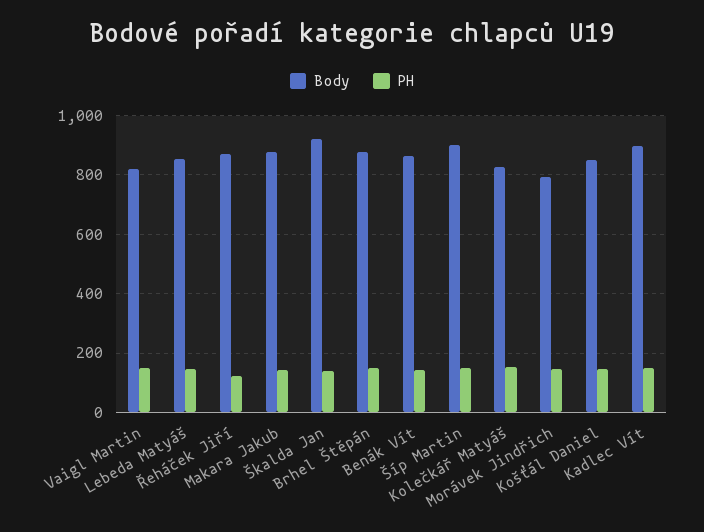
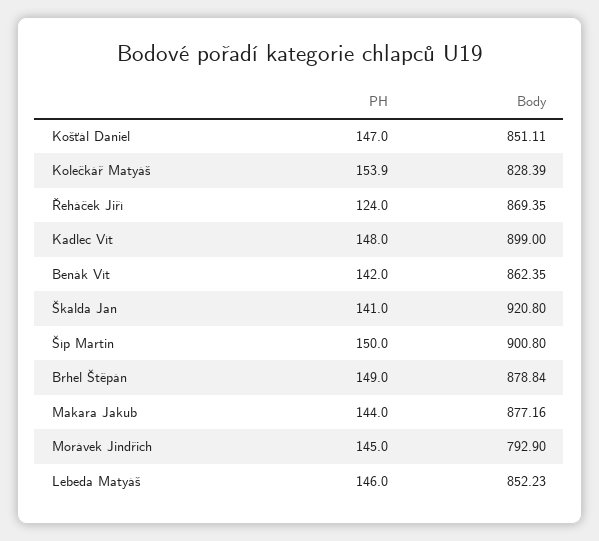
Body, Vaigl Martin: 825 -> none
PH, Vaigl Martin: 150 -> none

